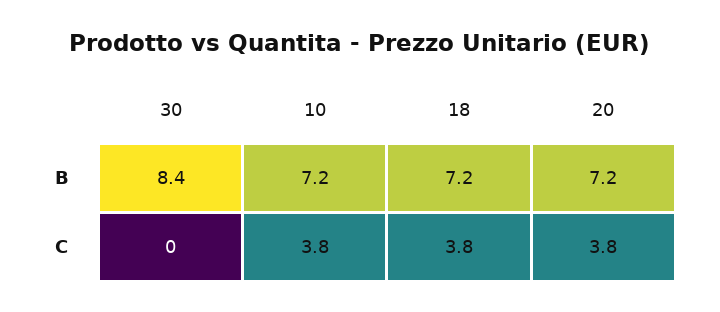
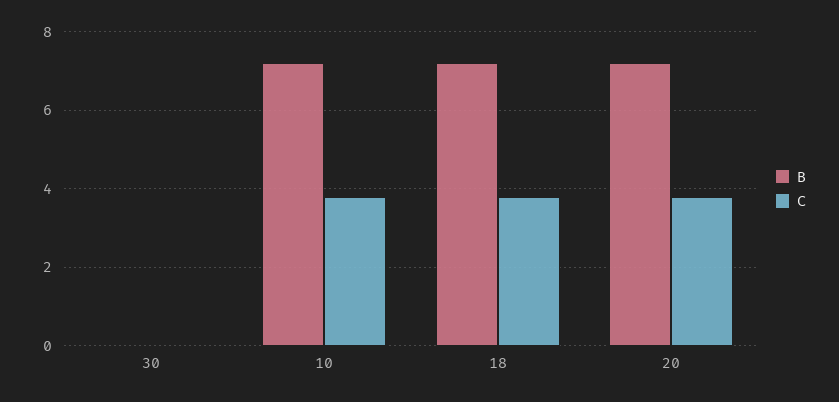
B, 30: 8.4 -> 0

